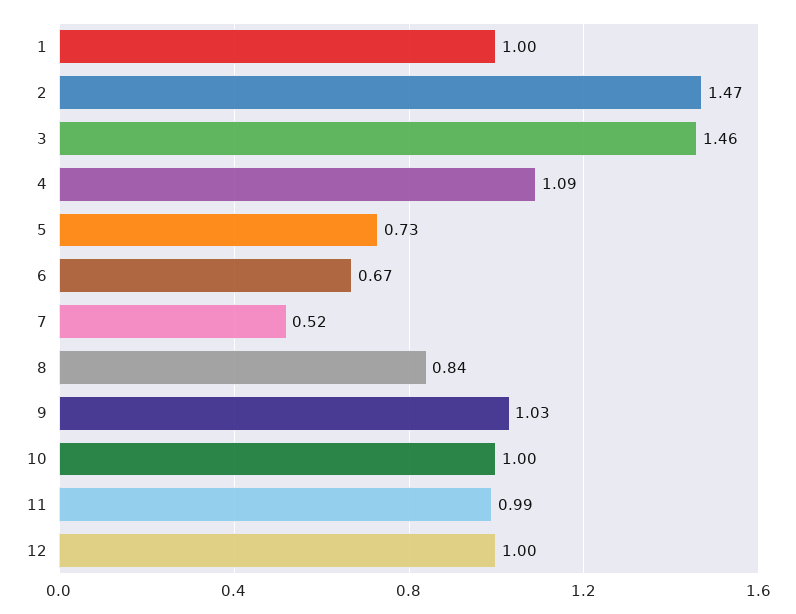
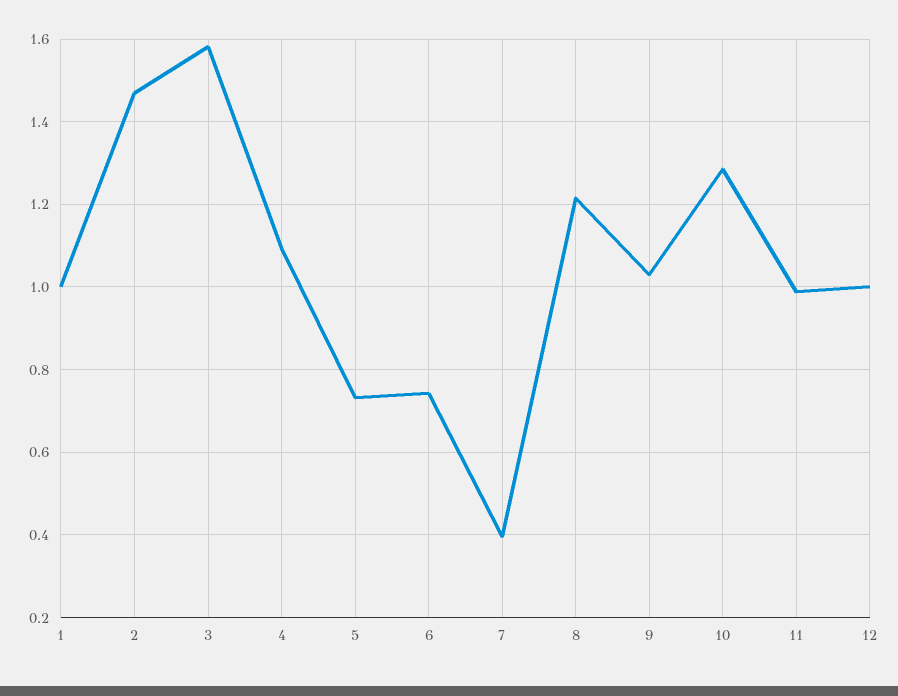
3: 1.46 -> 1.58
6: 0.67 -> 0.74
7: 0.52 -> 0.4
8: 0.84 -> 1.22
10: 1 -> 1.28

